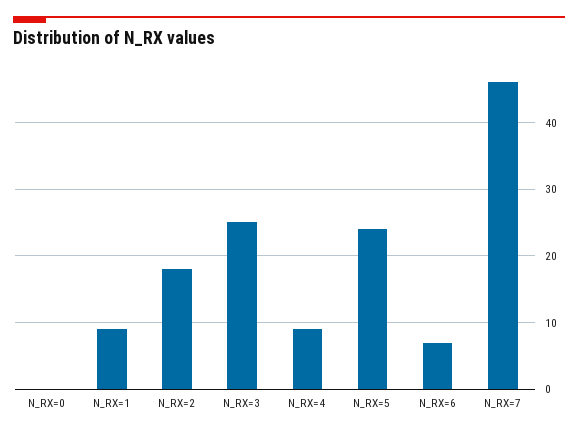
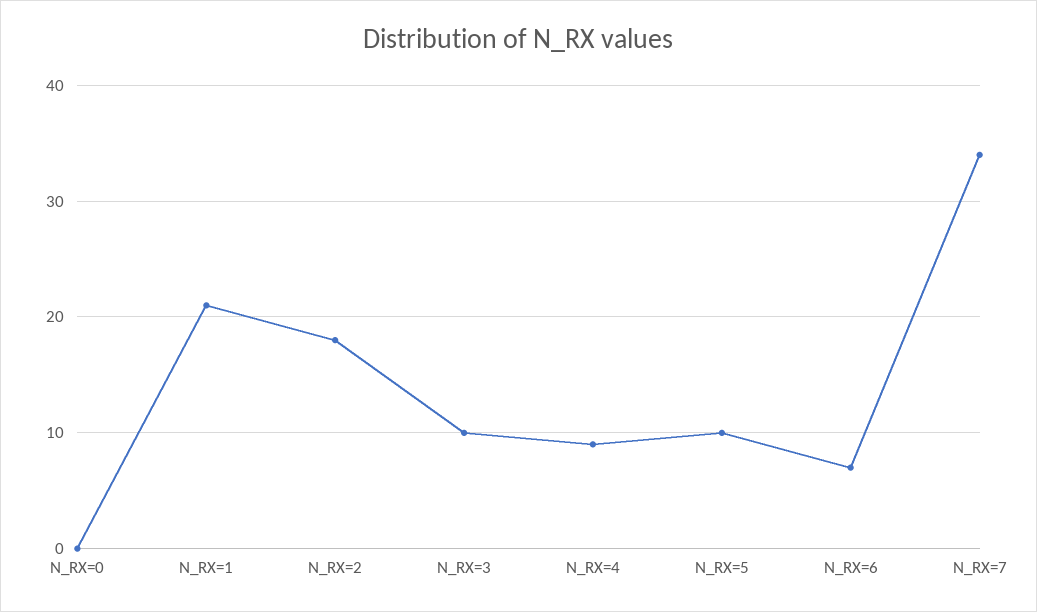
N_RX=1: 9 -> 21
N_RX=3: 25 -> 10
N_RX=5: 24 -> 10
N_RX=7: 46 -> 34

